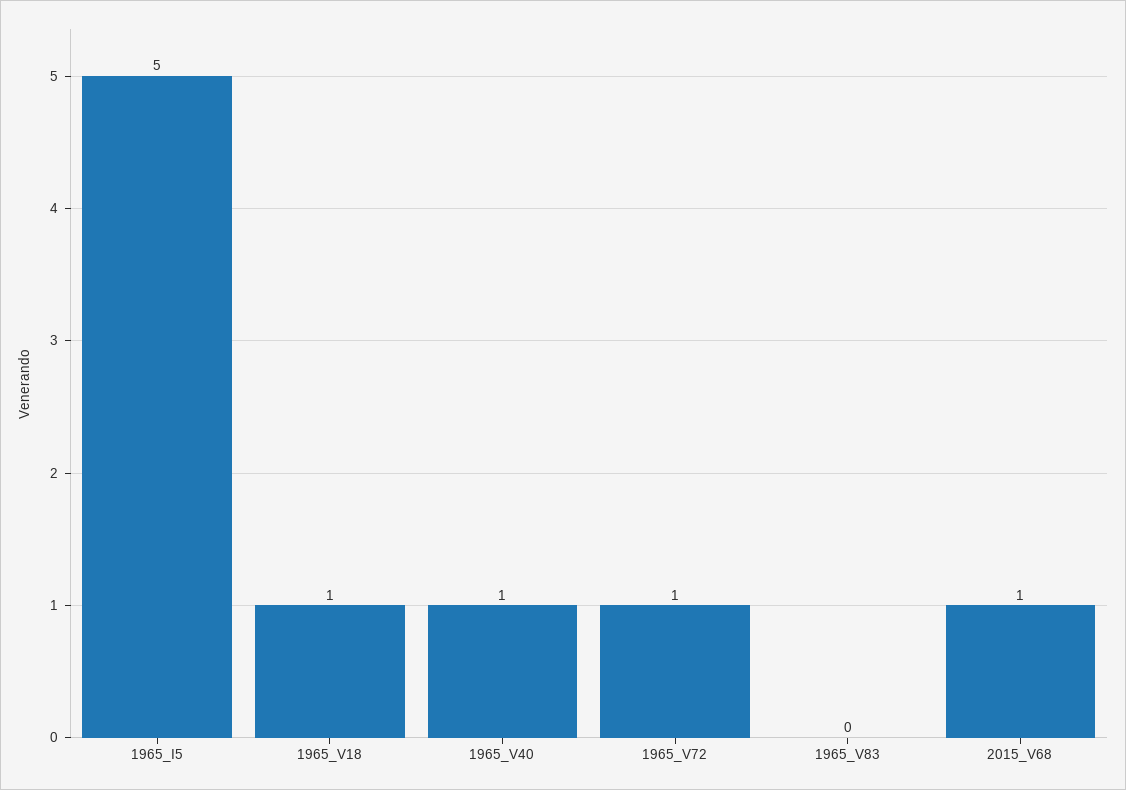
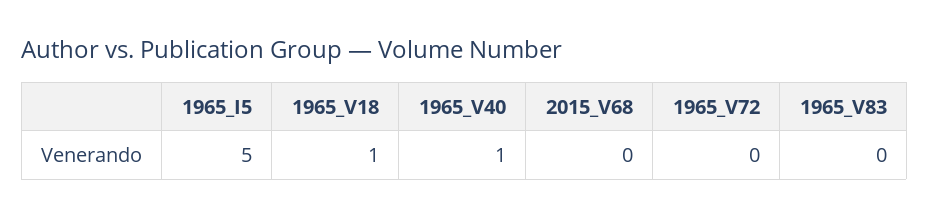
1965_V72: 1 -> 0
2015_V68: 1 -> 0

